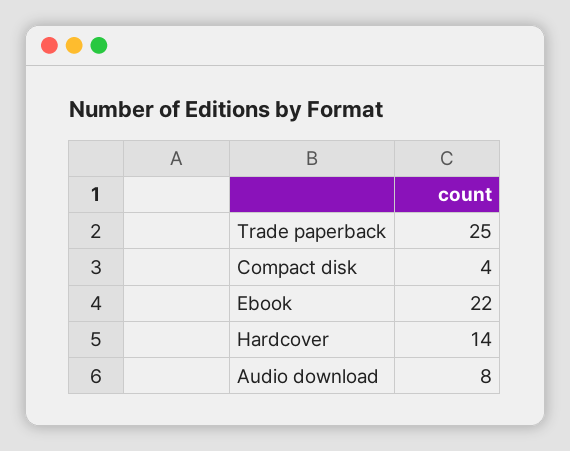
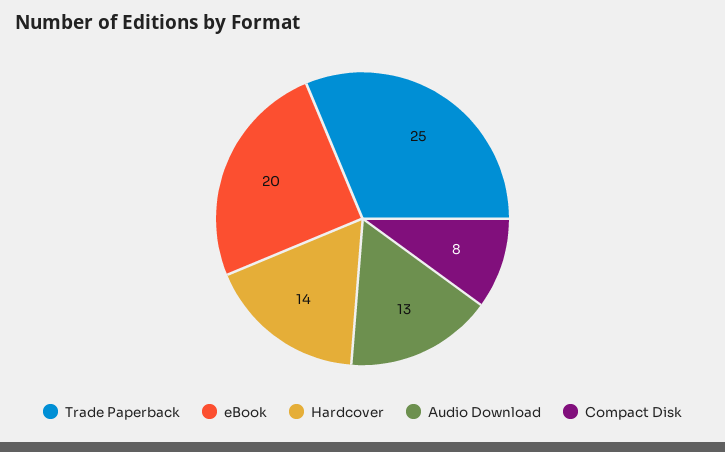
Compact disk: 4 -> 8
Ebook: 22 -> 20
Audio download: 8 -> 13

